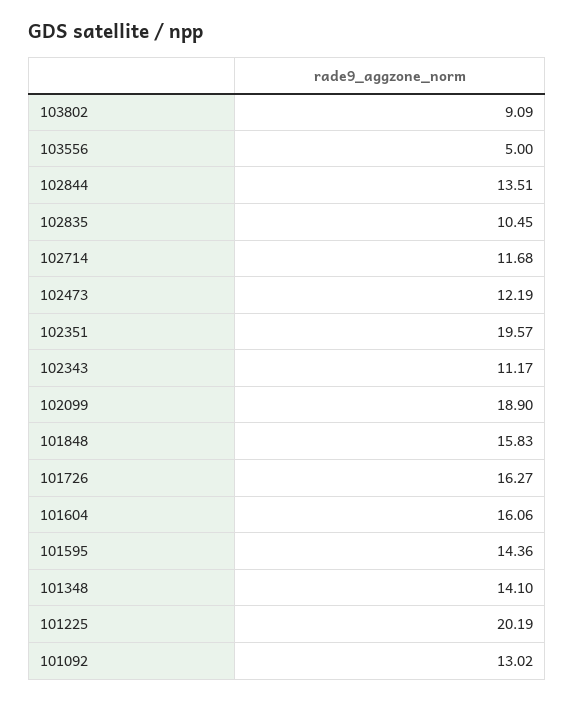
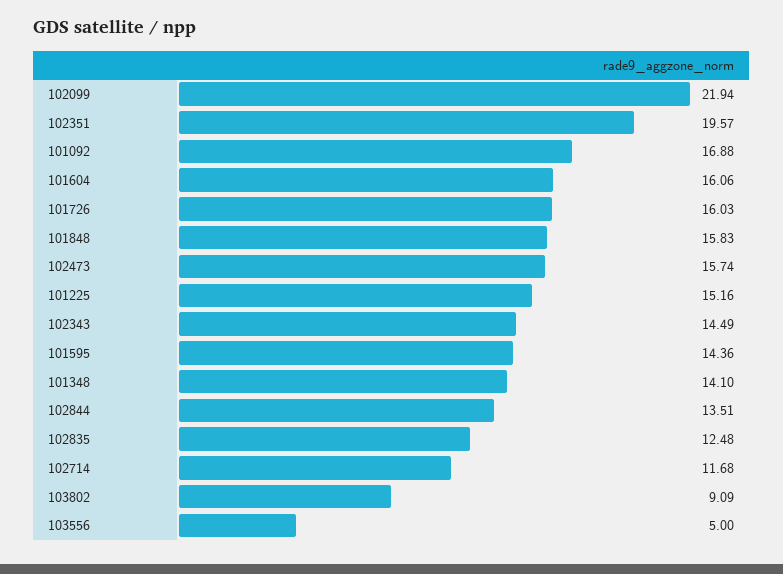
102835: 10.45 -> 12.48
102473: 12.19 -> 15.74
102343: 11.17 -> 14.49
102099: 18.9 -> 21.94
101726: 16.27 -> 16.03
101225: 20.19 -> 15.16
101092: 13.02 -> 16.88

